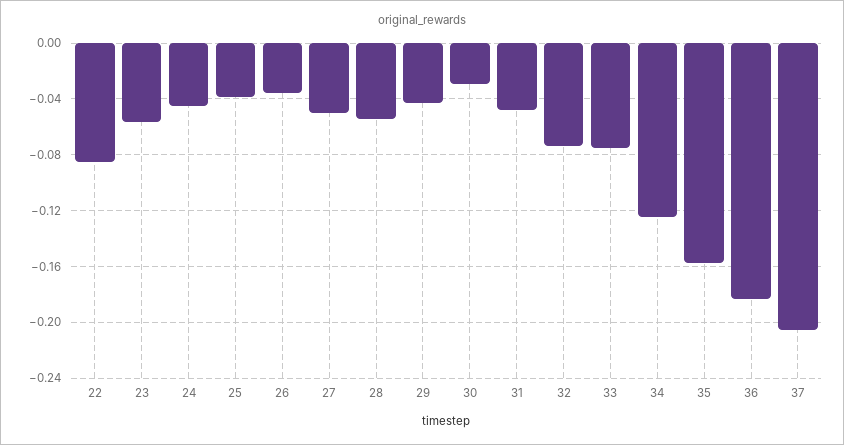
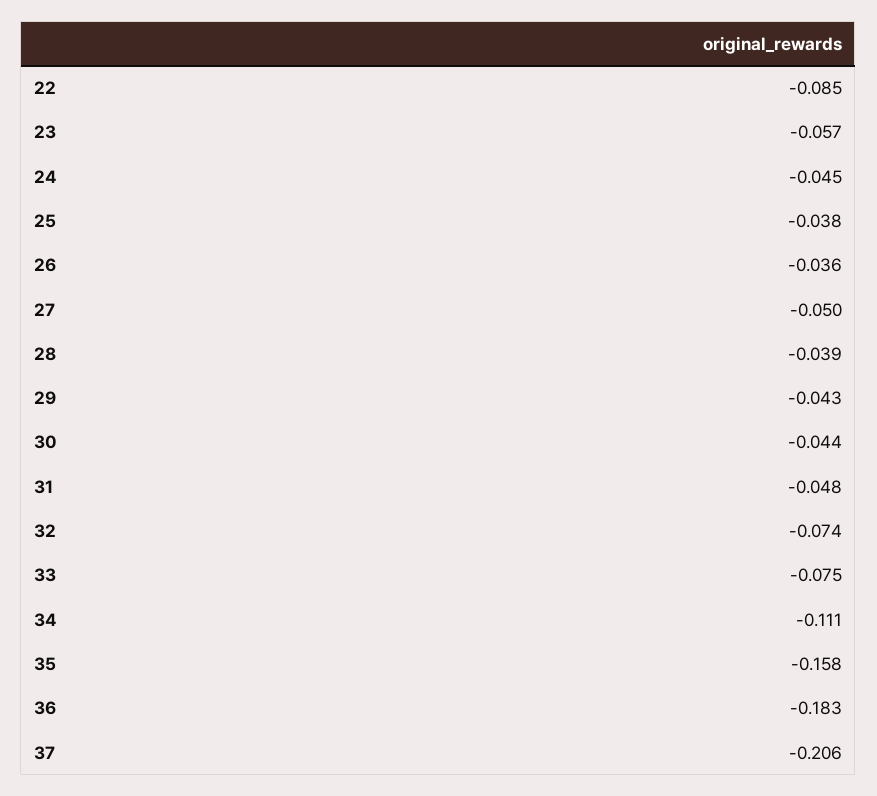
28: -0.055 -> -0.039
30: -0.03 -> -0.044
34: -0.125 -> -0.111

